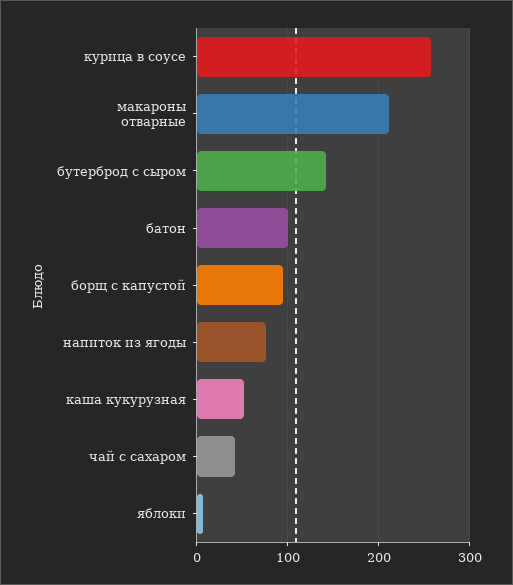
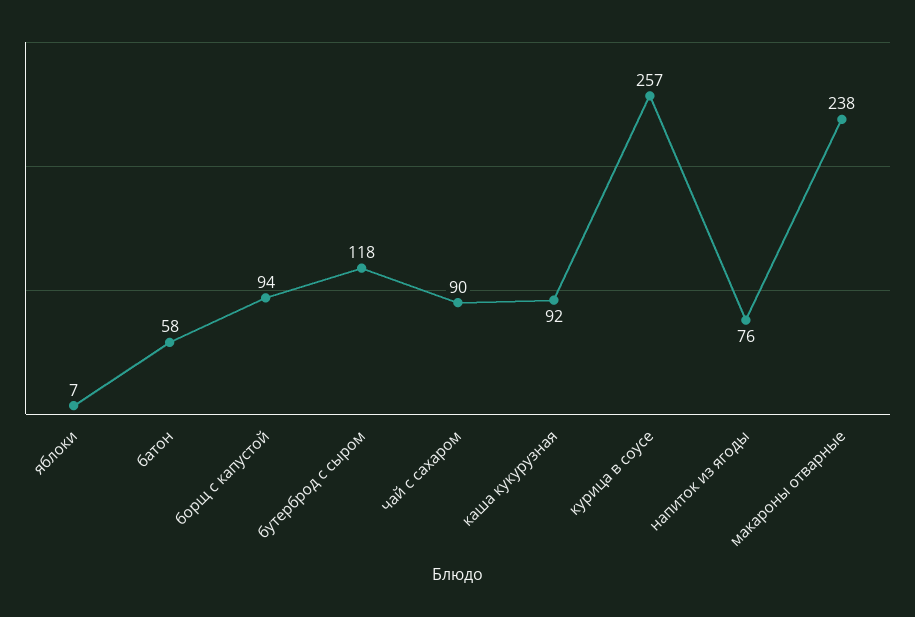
макароны отварные: 210 -> 238
бутерброд с сыром: 140 -> 118
батон: 100 -> 58
каша кукурузная: 50 -> 92
чай с сахаром: 40 -> 90

